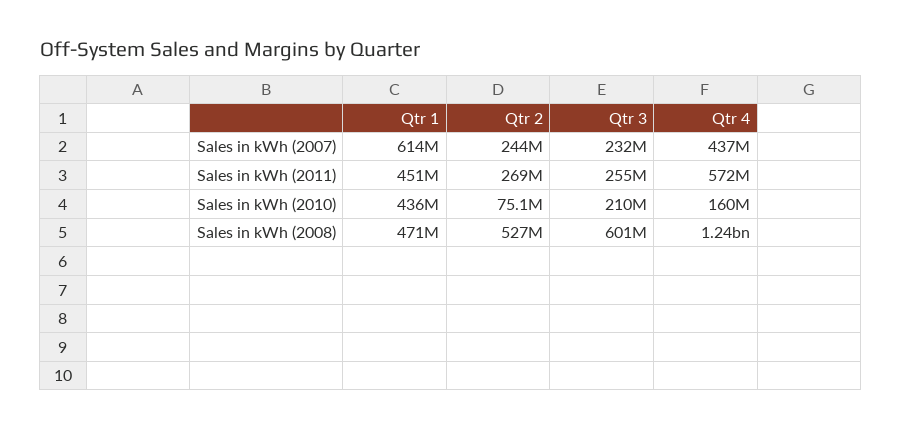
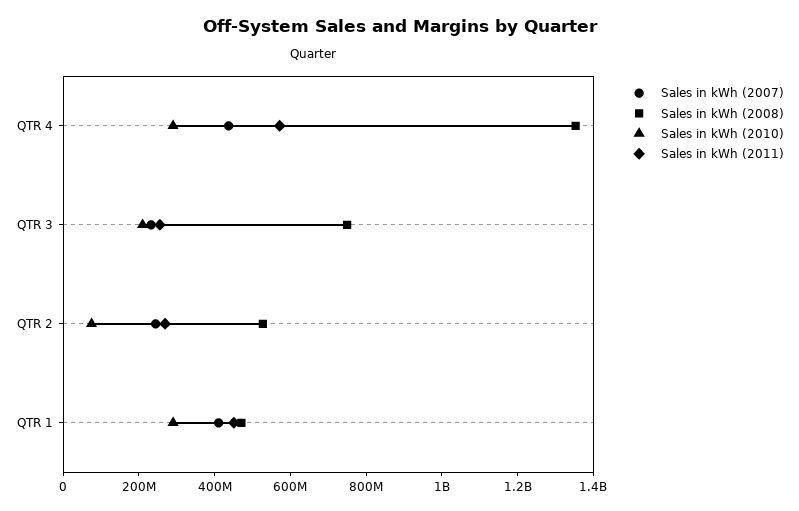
Sales in kWh (2007), Qtr 1: 614000000 -> 400000000
Sales in kWh (2010), Qtr 1: 436000000 -> 300000000
Sales in kWh (2010), Qtr 4: 160000000 -> 300000000
Sales in kWh (2008), Qtr 3: 601000000 -> 750000000
Sales in kWh (2008), Qtr 4: 1240000000 -> 1350000000

